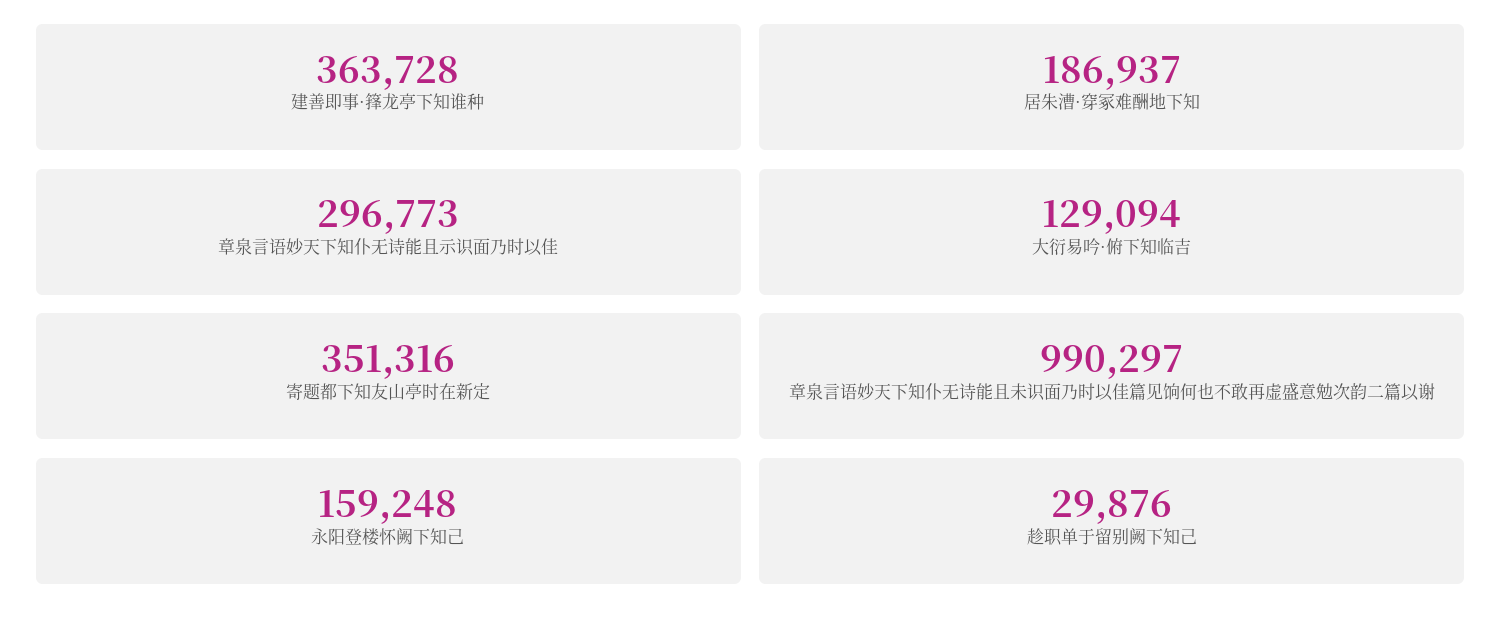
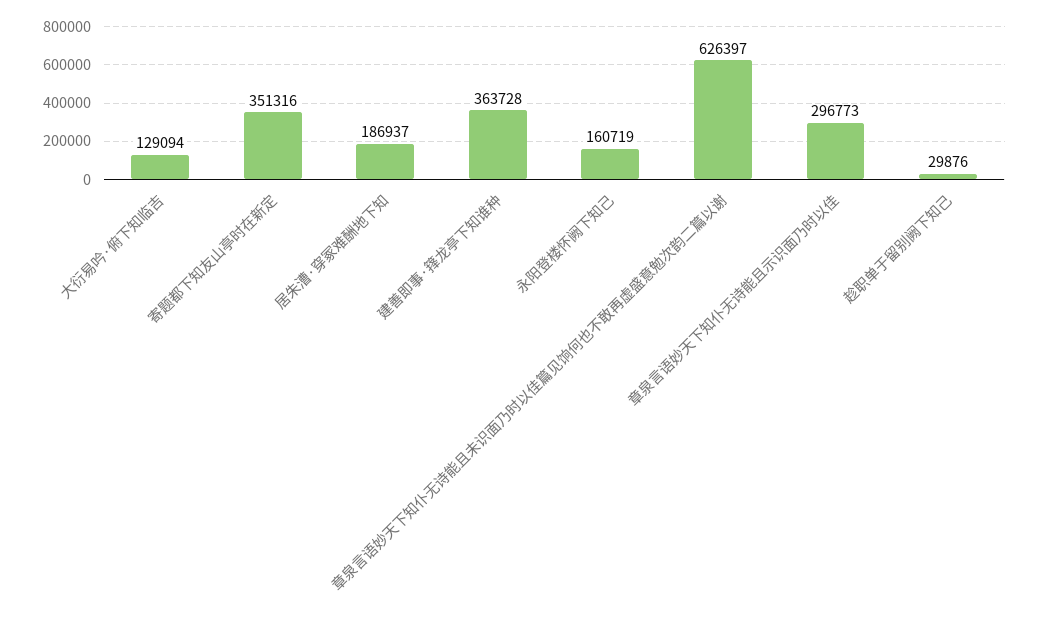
章泉言语妙天下知仆无诗能且未识面乃时以佳篇见饷何也不敢再虚盛意勉次韵二篇以谢: 990297 -> 626397
永阳登楼怀阙下知己: 159248 -> 160719

